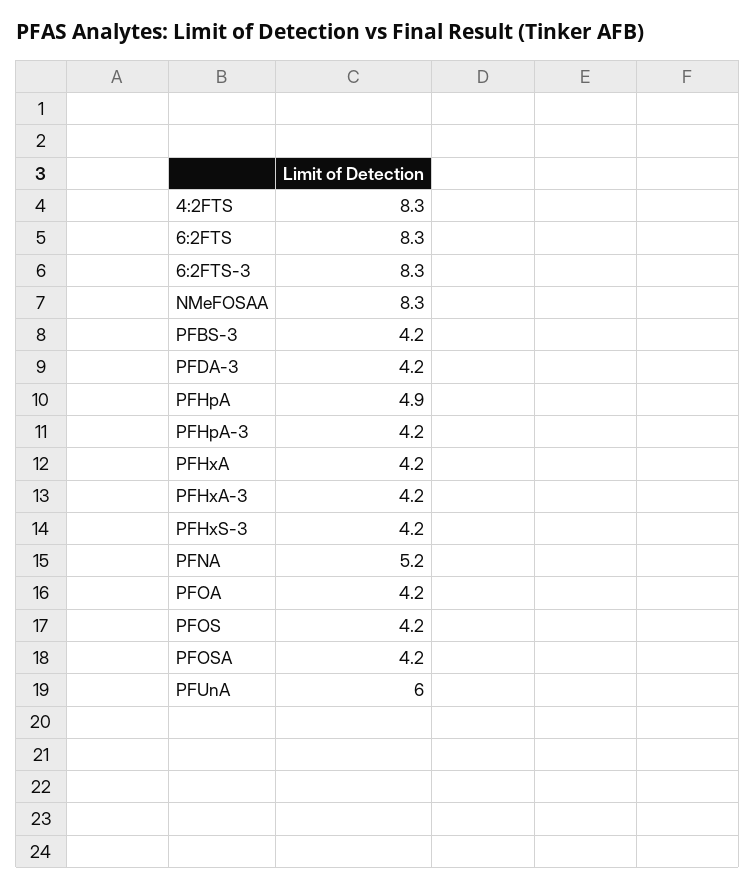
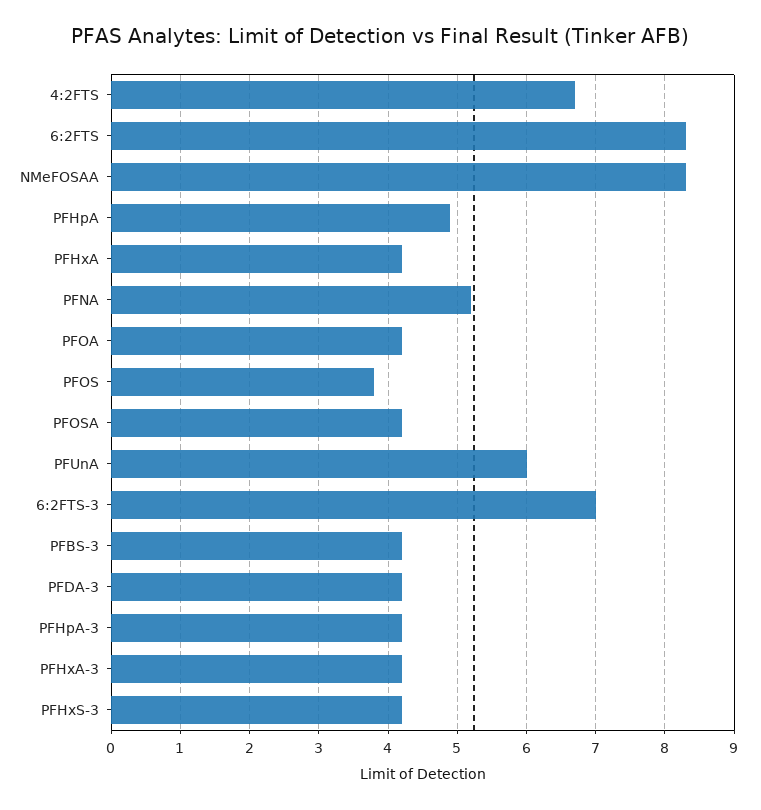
4:2FTS: 8.3 -> 6.7
6:2FTS-3: 8.3 -> 7
PFOS: 4.2 -> 3.8

